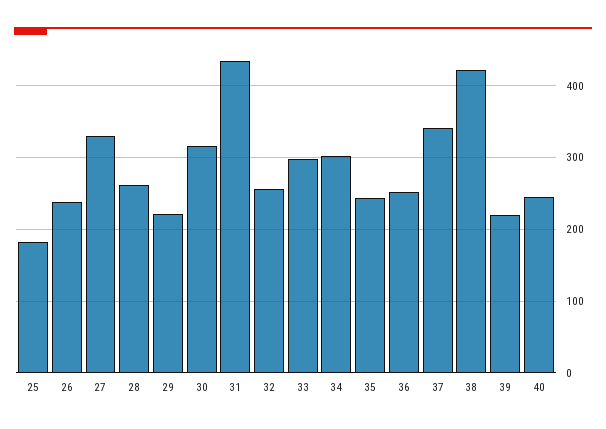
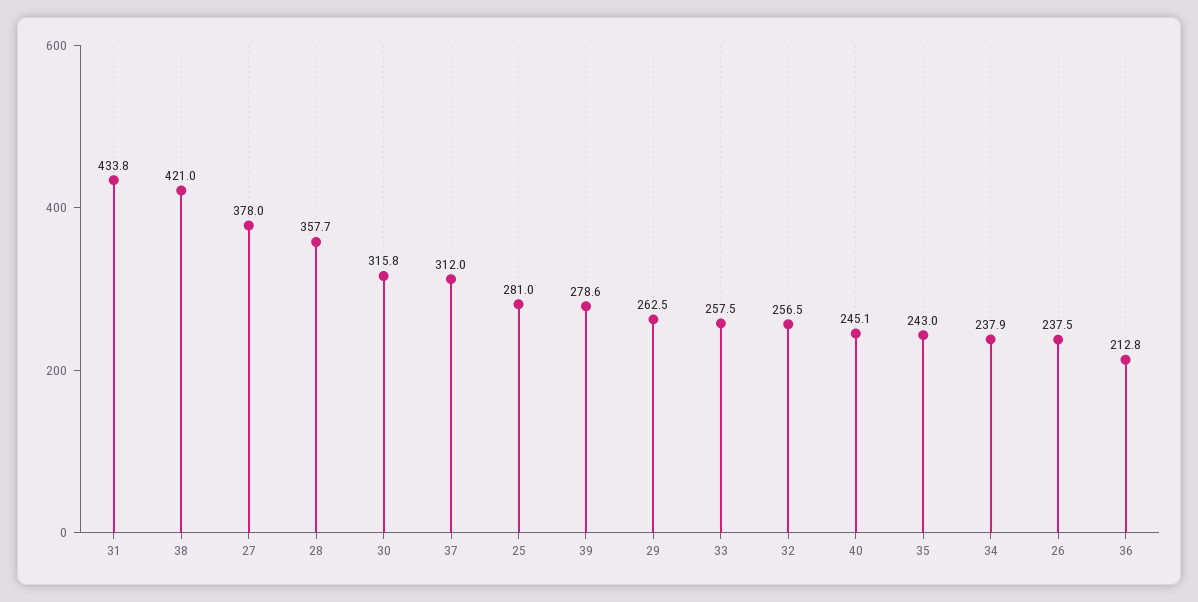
25: 180 -> 281
27: 330 -> 378
28: 260 -> 357.7
29: 220 -> 262.5
33: 300 -> 257.5
34: 300 -> 237.9
36: 250 -> 212.8
37: 340 -> 312
39: 220 -> 278.6

